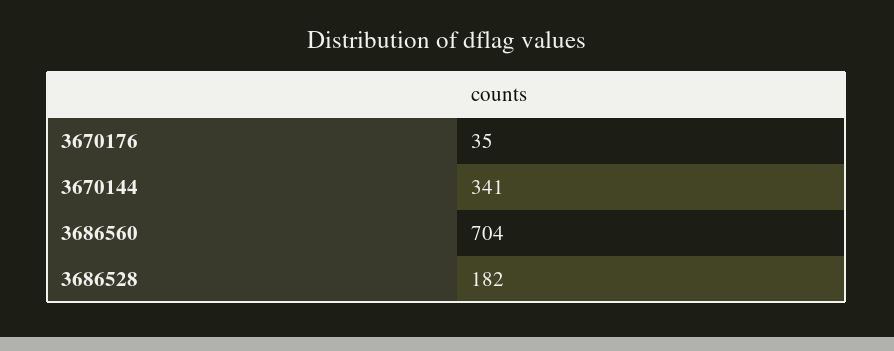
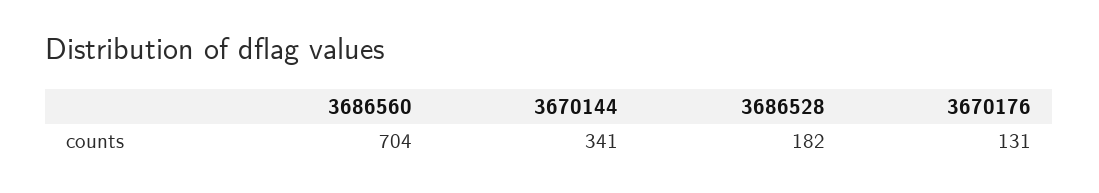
3670176: 35 -> 131

